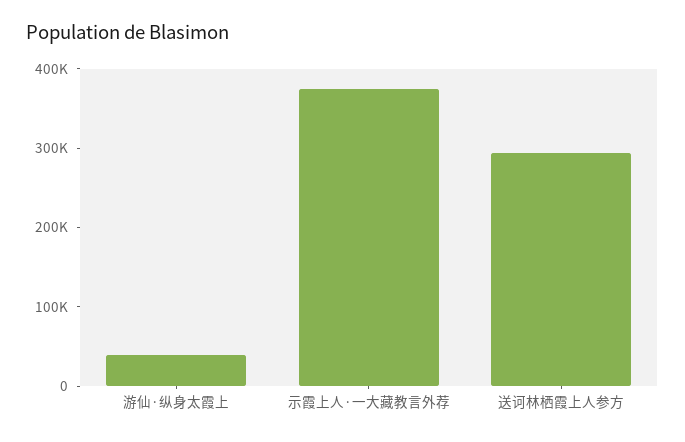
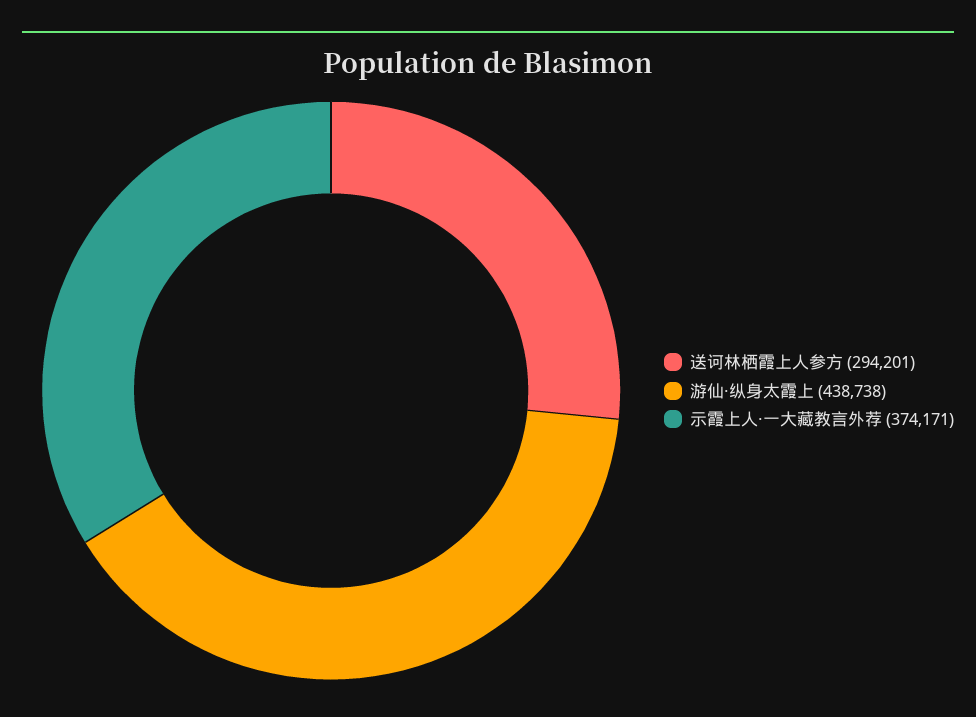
游仙·纵身太霞上: 40000 -> 438738

